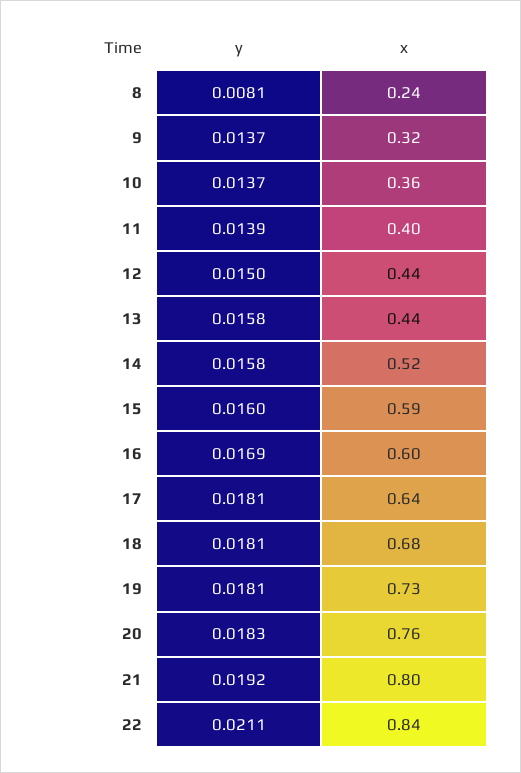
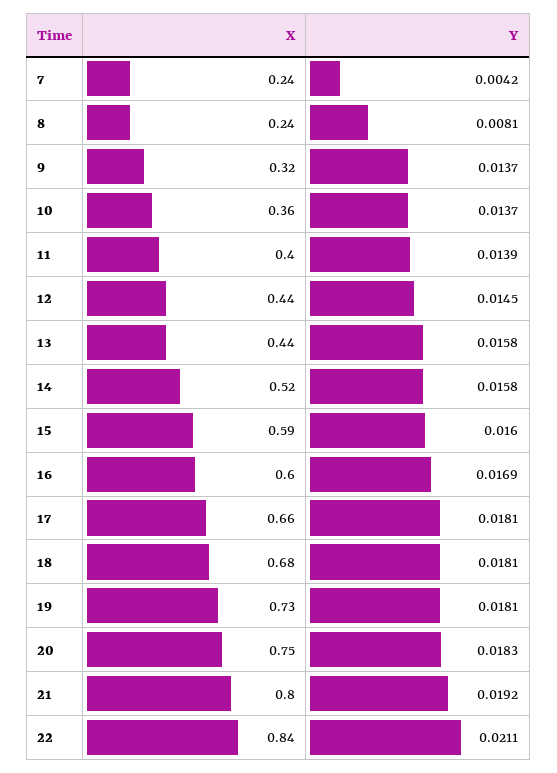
y, 12: 0.015 -> 0.0145
x, 17: 0.64 -> 0.66
x, 20: 0.76 -> 0.75
x, 7: none -> 0.24
y, 7: none -> 0.0042

